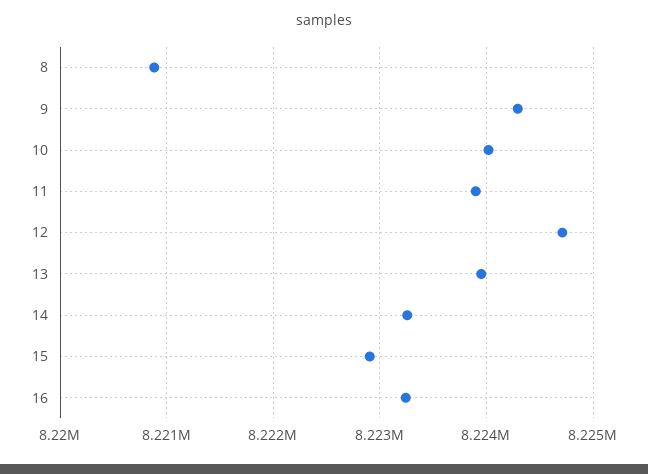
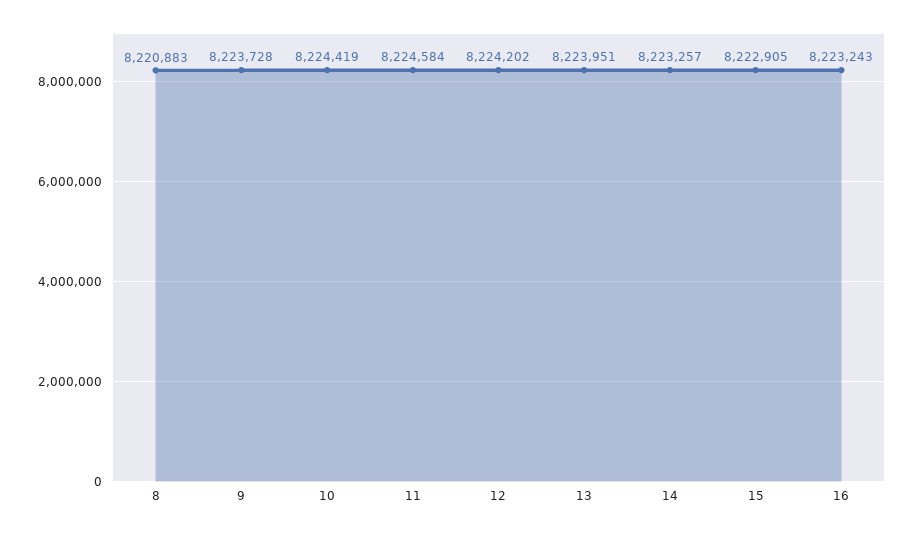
9: 8224300 -> 8223728
10: 8224000 -> 8224419
11: 8223900 -> 8224584
12: 8224700 -> 8224202

